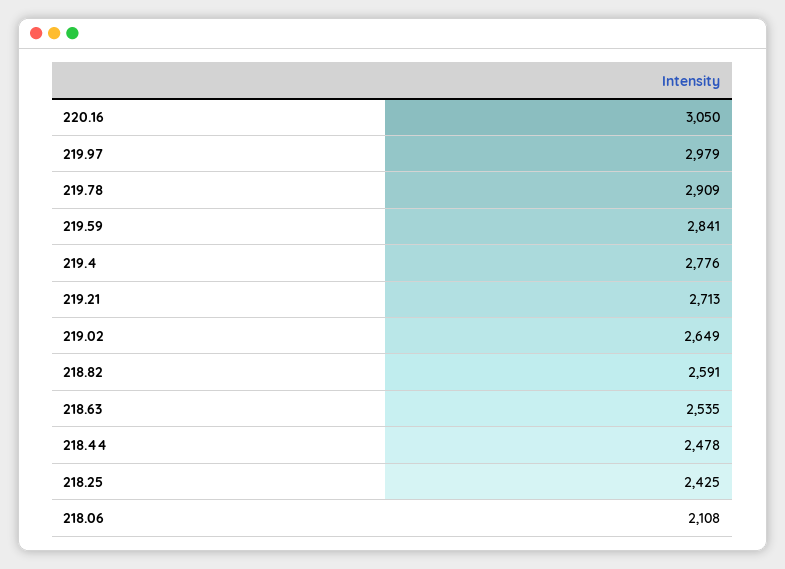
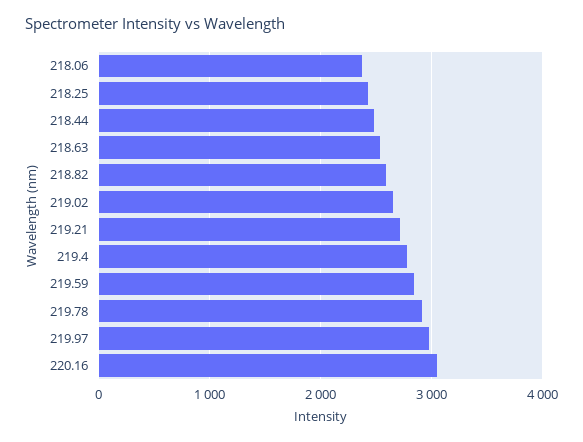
218.06: 2108 -> 2400

